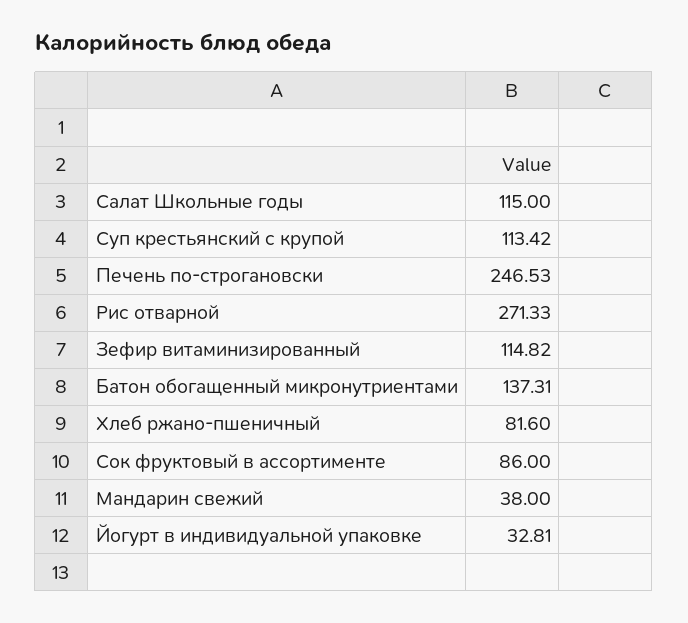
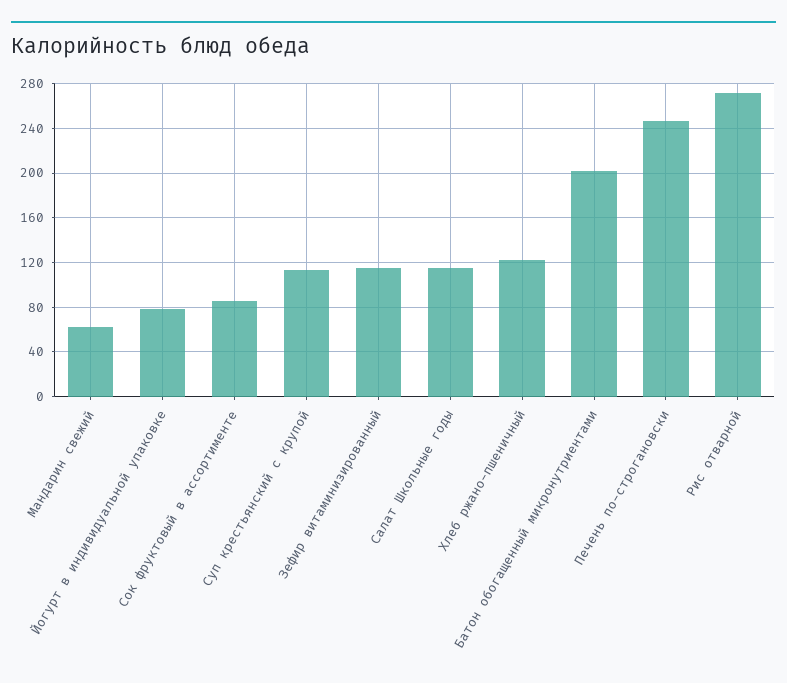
Батон обогащенный микронутриентами: 137.31 -> 200
Хлеб ржано-пшеничный: 81.6 -> 120
Мандарин свежий: 38 -> 60
Йогурт в индивидуальной упаковке: 32.81 -> 80

